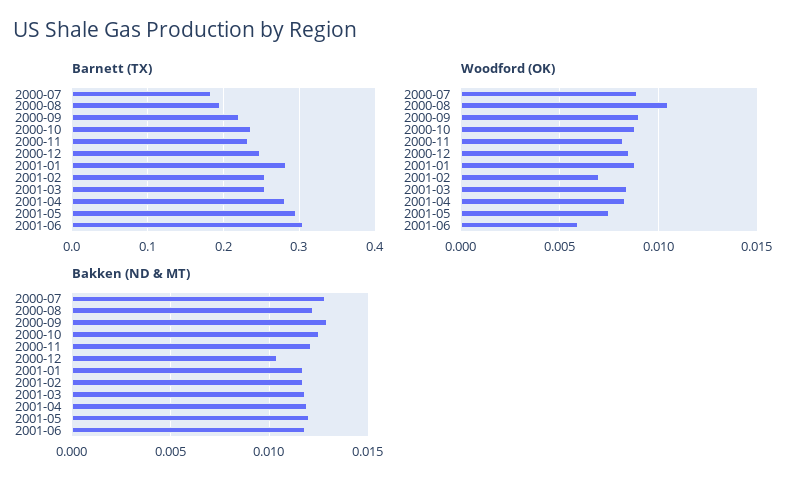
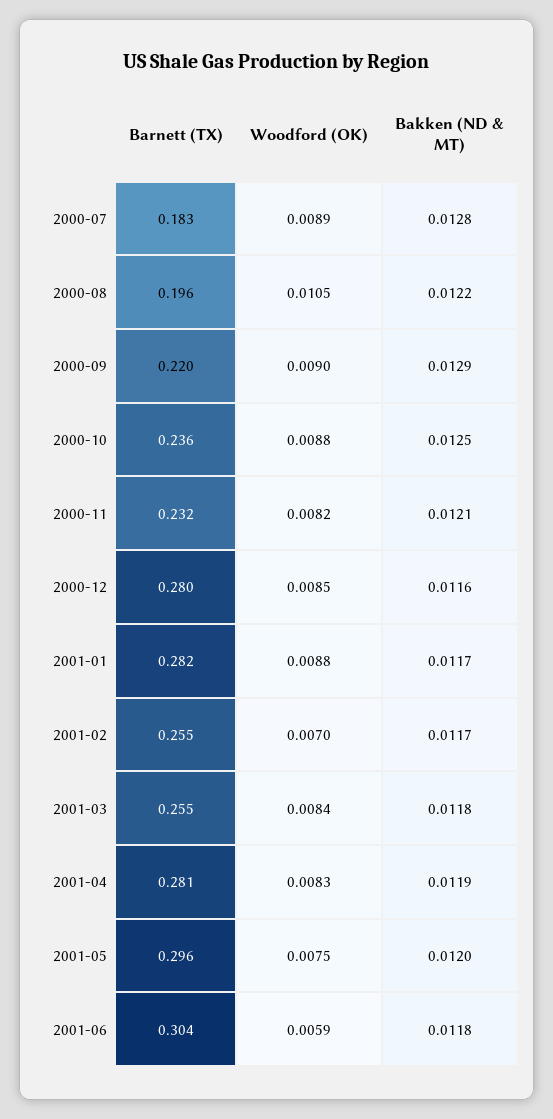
Barnett (TX), 2000-12: 0.25 -> 0.28
Bakken (ND & MT), 2000-12: 0.0105 -> 0.0116

